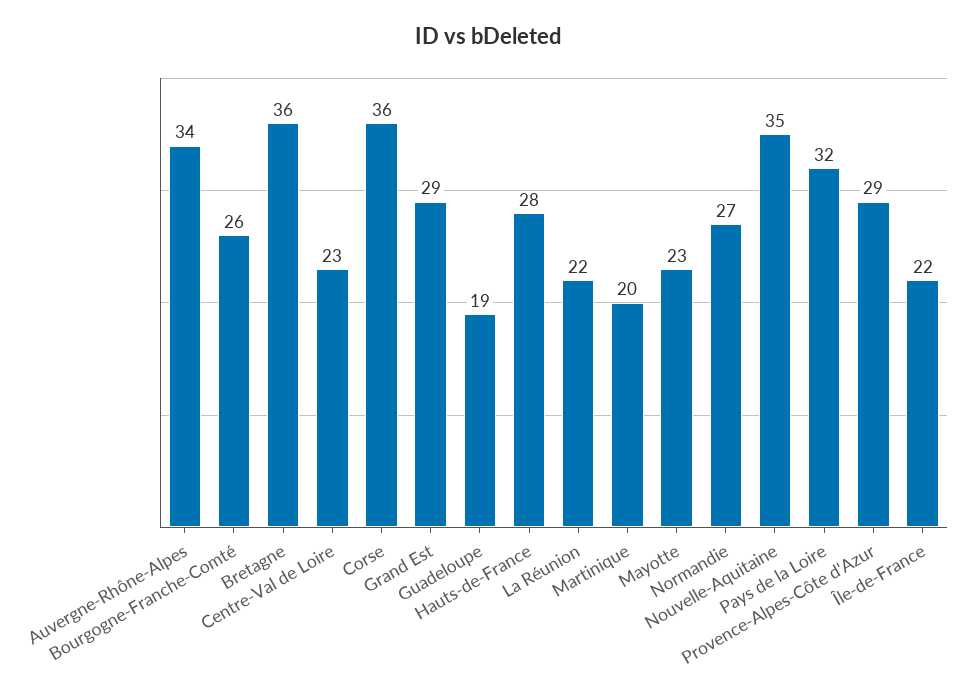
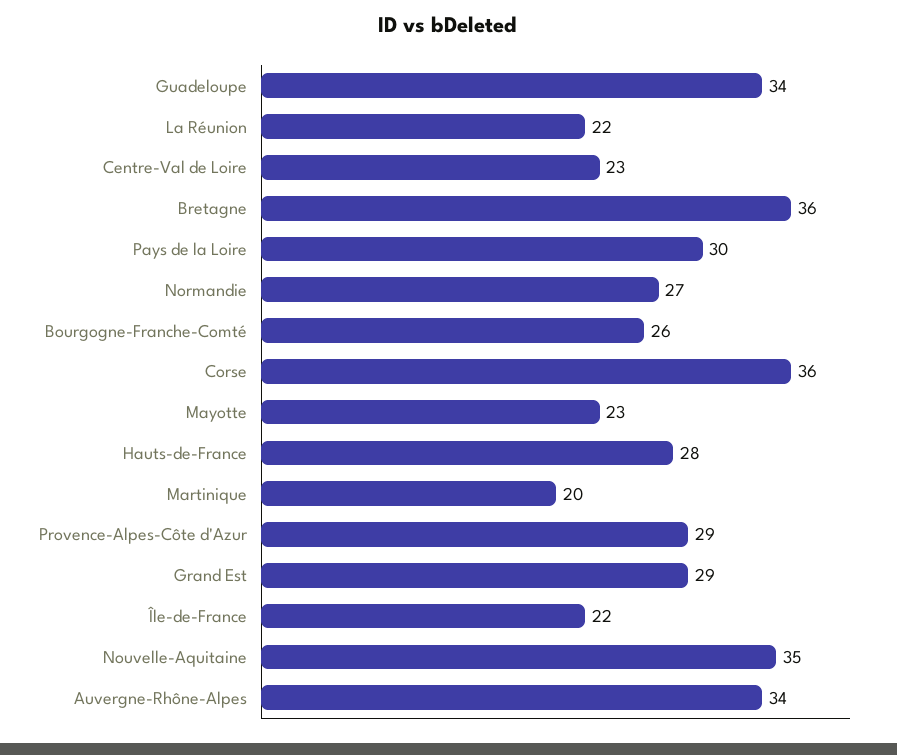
Guadeloupe: 19 -> 34
Pays de la Loire: 32 -> 30

